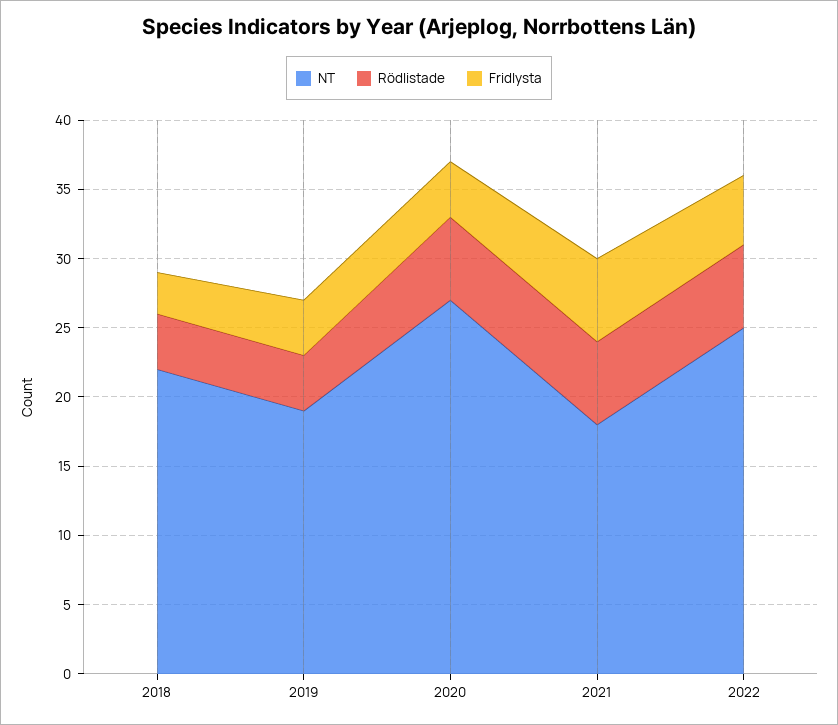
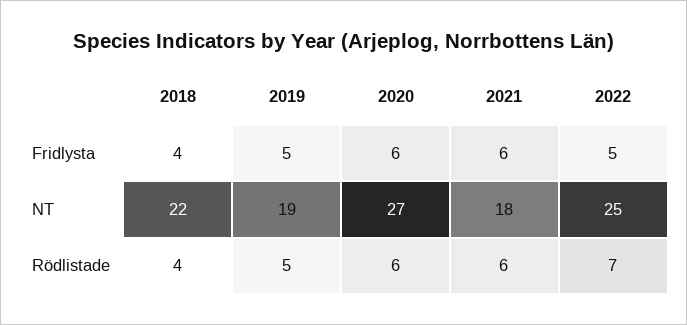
Fridlysta, 2018: 3 -> 4
Rödlistade, 2019: 4 -> 5
Fridlysta, 2019: 4 -> 5
Fridlysta, 2020: 4 -> 6
Rödlistade, 2022: 6 -> 7

